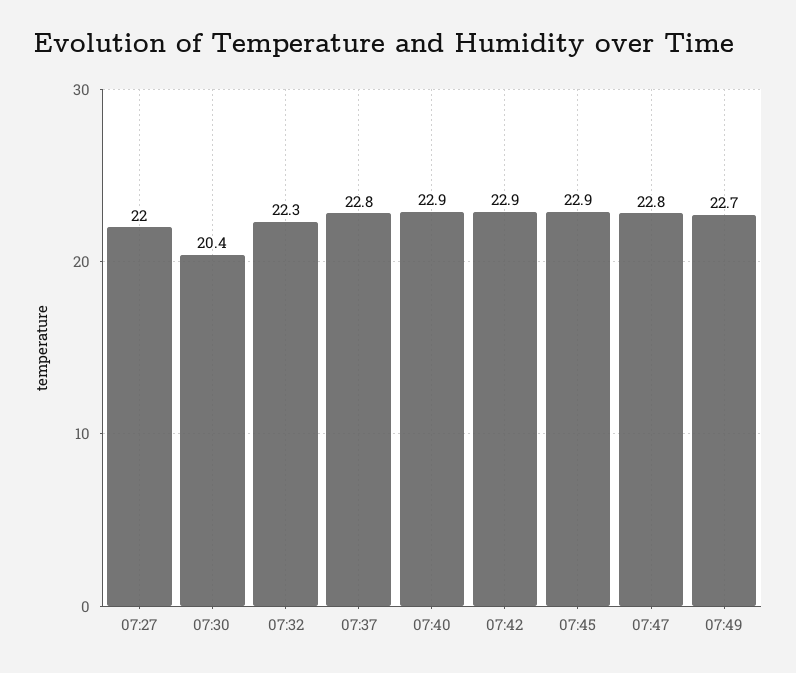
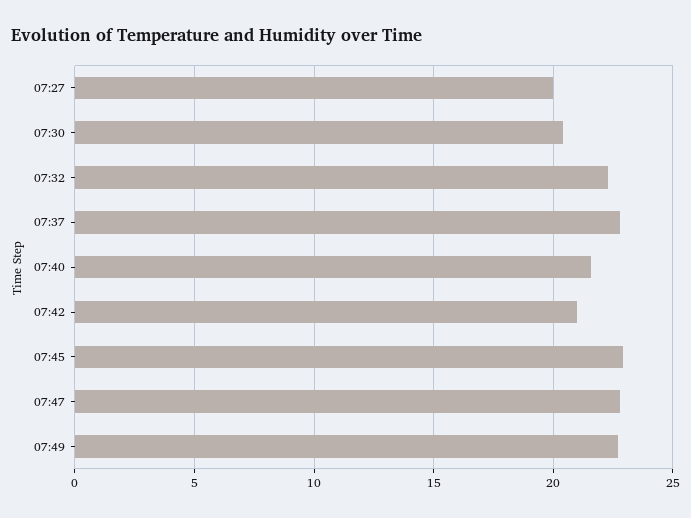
07:27: 22 -> 20
07:40: 22.9 -> 21.5
07:42: 22.9 -> 21

